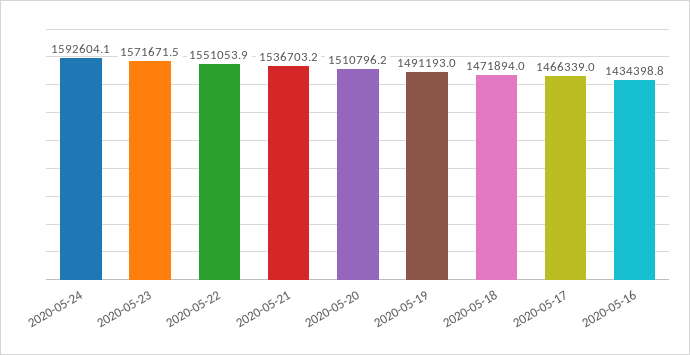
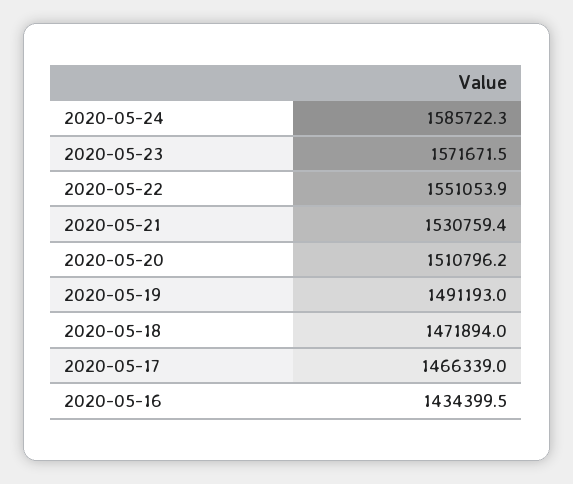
2020-05-24: 1592604.1 -> 1585722.3
2020-05-21: 1536703.2 -> 1530759.4
2020-05-16: 1434398.8 -> 1434399.5

